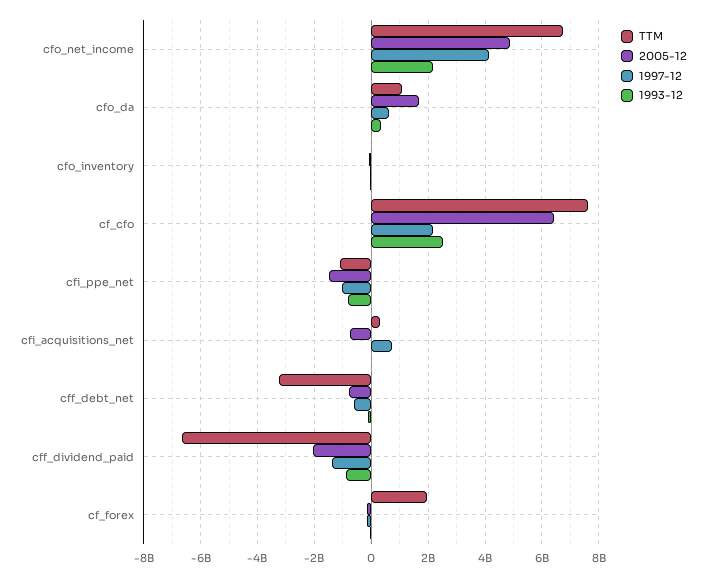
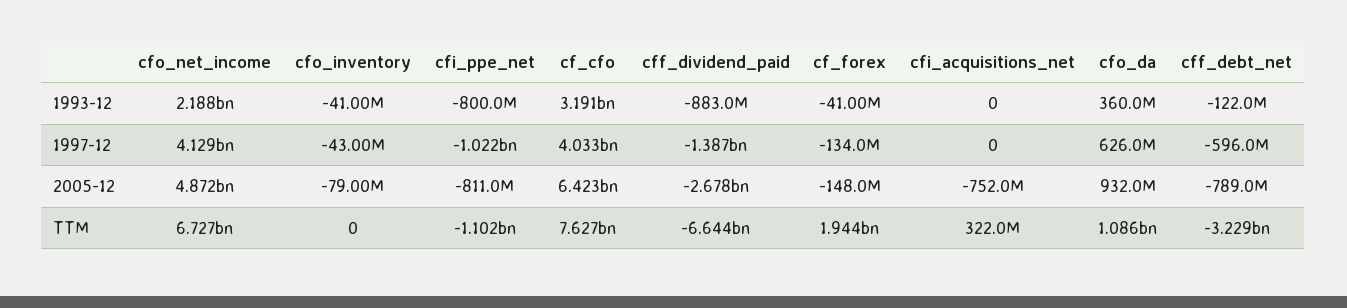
2005-12, cfo_da: 1750000000 -> 932000000
1997-12, cf_cfo: 2250000000 -> 4033000000
1993-12, cf_cfo: 2500000000 -> 3191000000
2005-12, cfi_ppe_net: -1500000000 -> -811000000
1997-12, cfi_acquisitions_net: 750000000 -> 0
2005-12, cff_dividend_paid: -2000000000 -> -2678000000

